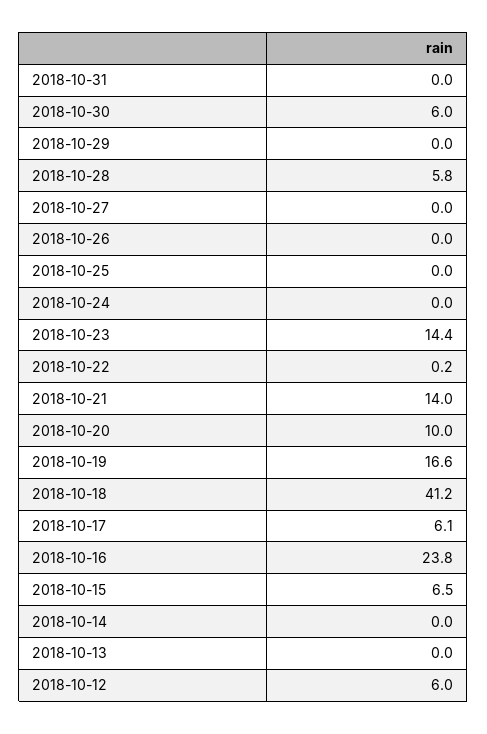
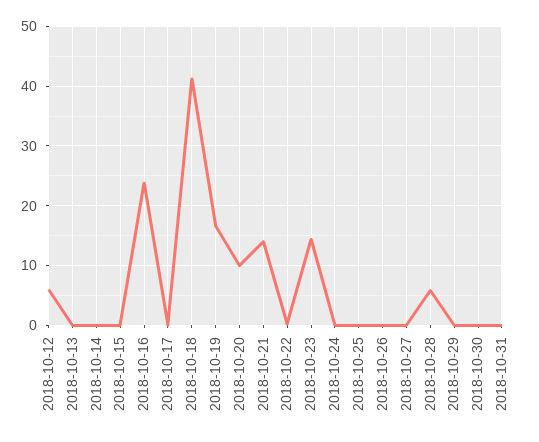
2018-10-30: 6 -> 0
2018-10-17: 6.1 -> 0
2018-10-15: 6.5 -> 0

